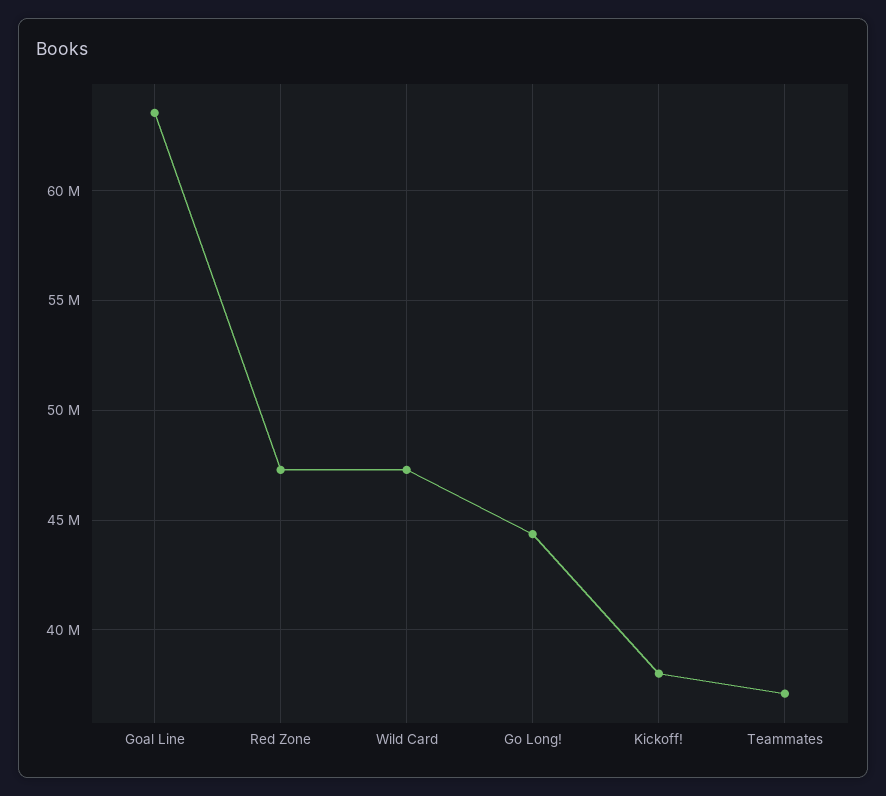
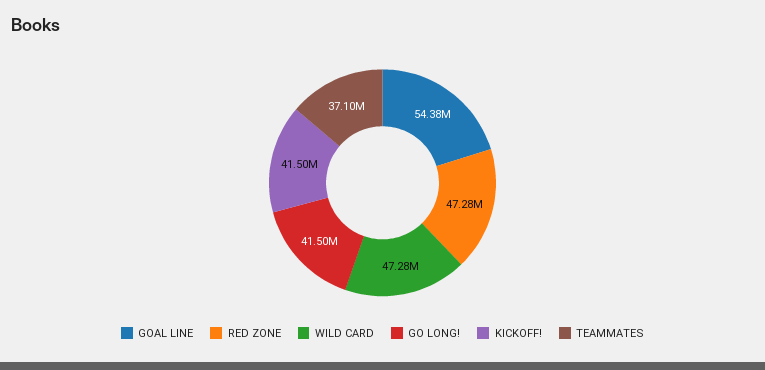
Goal Line: 63500000 -> 54380000
Go Long!: 44500000 -> 41500000
Kickoff!: 38000000 -> 41500000

